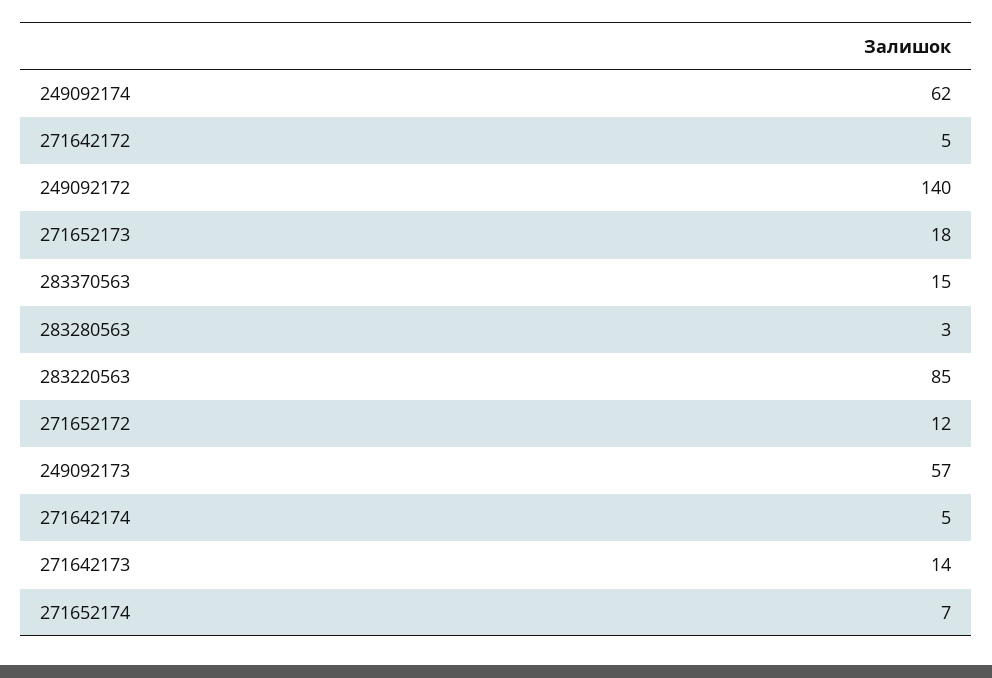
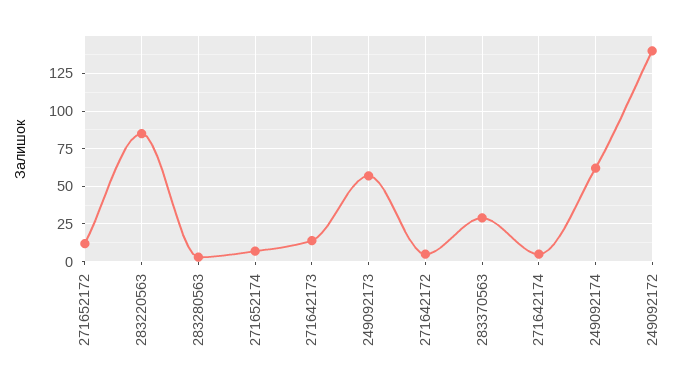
271652173: 18 -> none
283370563: 15 -> 30

